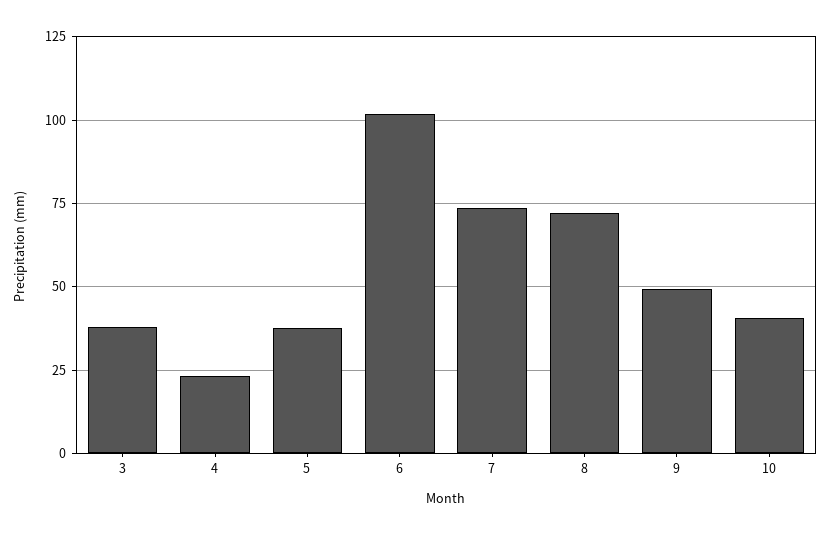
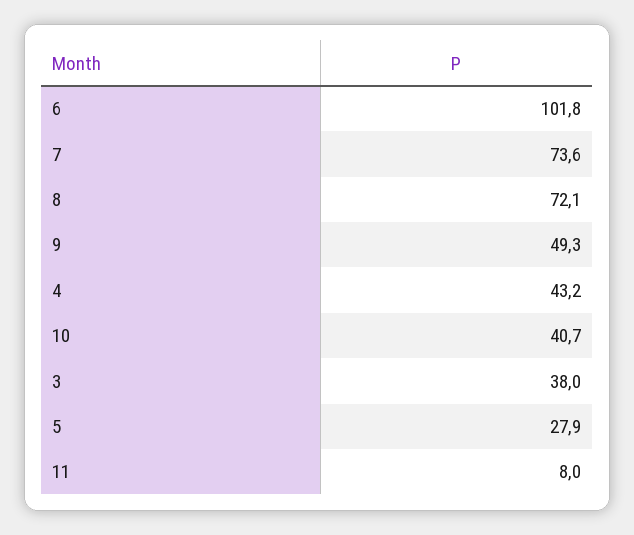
4: 22.5 -> 43.2
5: 37.5 -> 27.9
11: none -> 8

